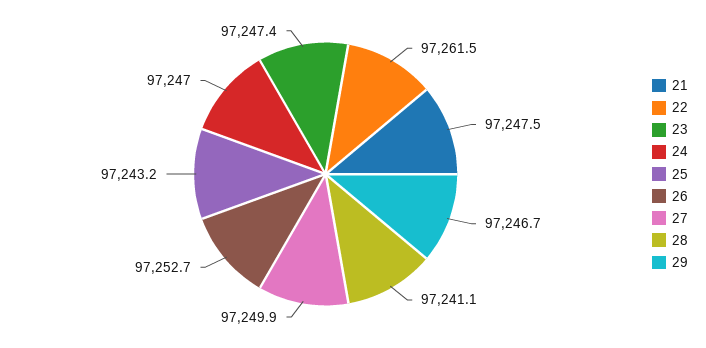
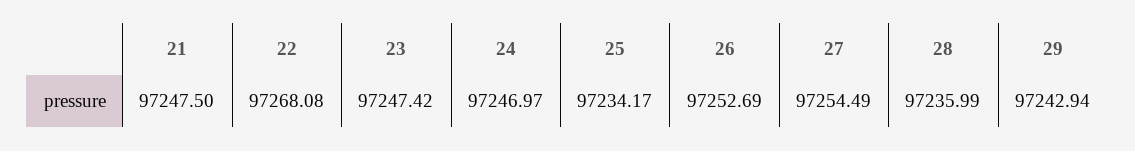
22: 97261.5 -> 97268.08
25: 97243.2 -> 97234.17
27: 97249.9 -> 97254.49
28: 97241.1 -> 97235.99
29: 97246.7 -> 97242.94

